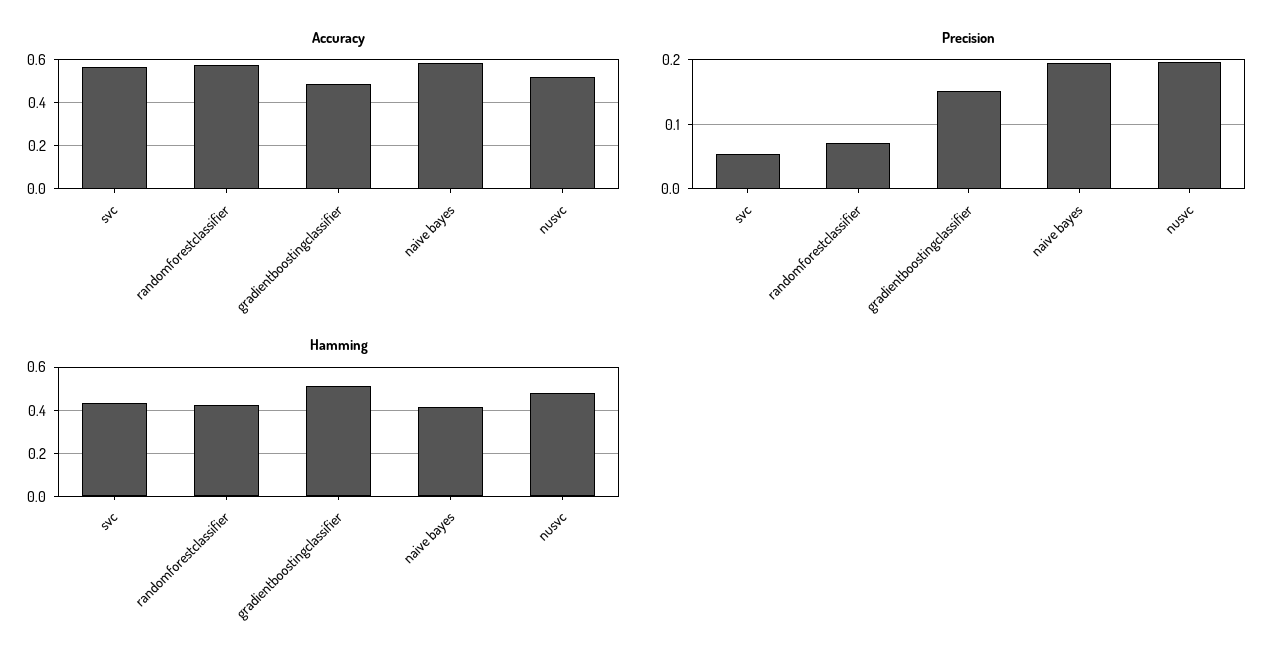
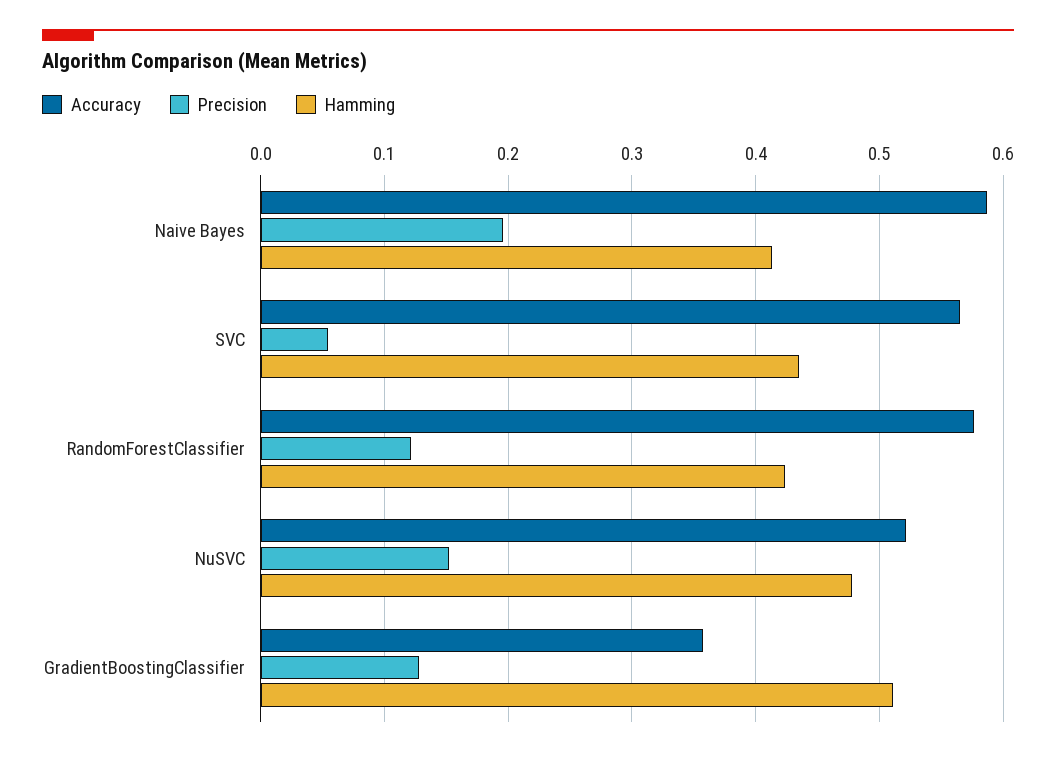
Accuracy, gradientboostingclassifier: 0.5 -> 0.36
Precision, randomforestclassifier: 0.07 -> 0.12
Precision, gradientboostingclassifier: 0.15 -> 0.13
Precision, nusvc: 0.2 -> 0.15

